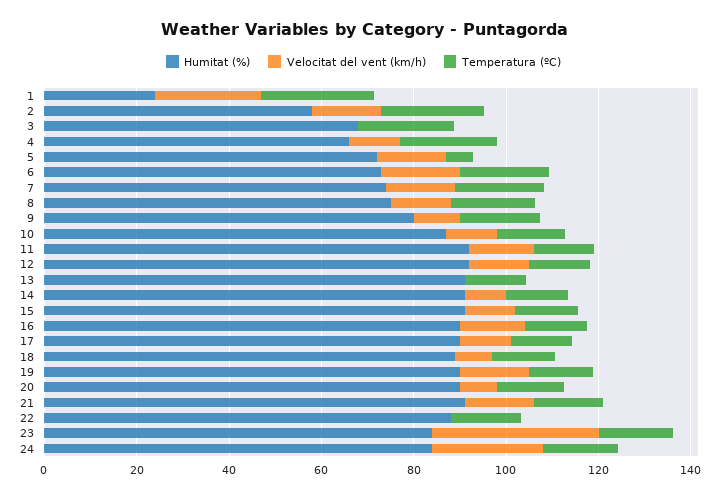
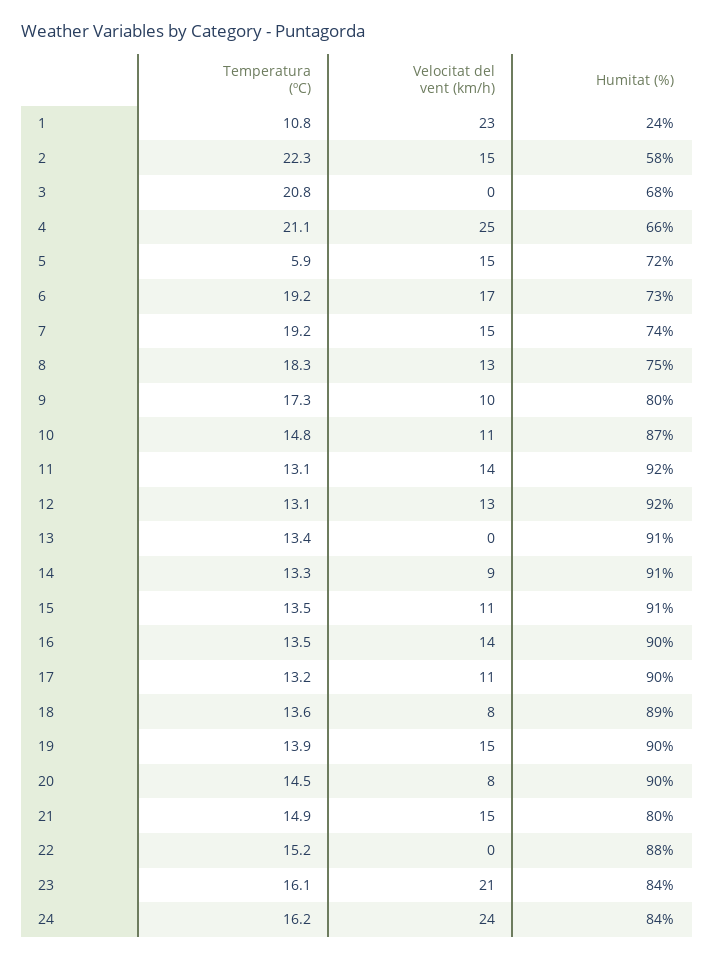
Temperatura (ºC), 1: 25 -> 10.8
Velocitat del vent (km/h), 4: 10 -> 25
Humitat (%), 21: 90 -> 80
Velocitat del vent (km/h), 23: 35 -> 21

